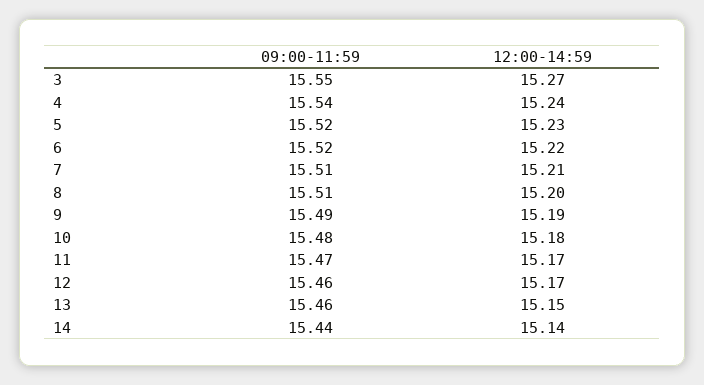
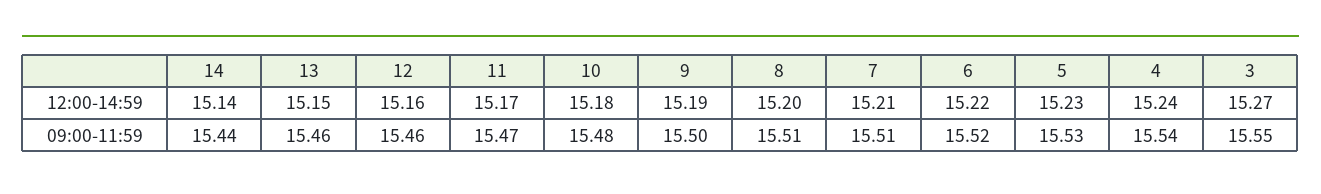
09:00-11:59, 5: 15.52 -> 15.53
09:00-11:59, 9: 15.49 -> 15.5
12:00-14:59, 12: 15.17 -> 15.16

